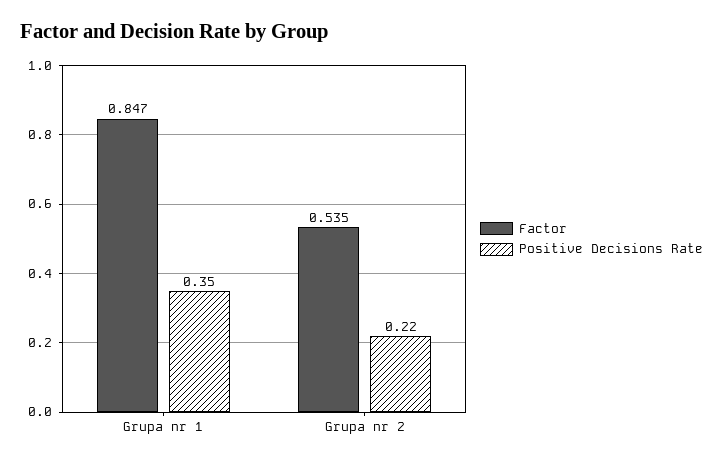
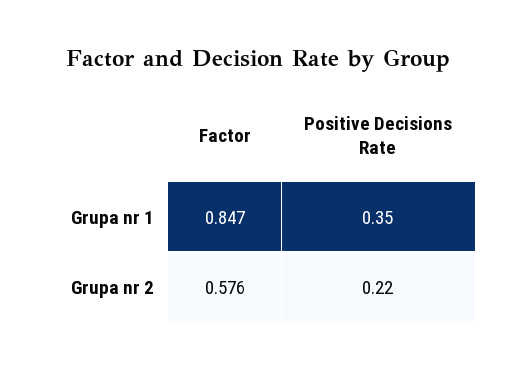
Factor, Grupa nr 2: 0.535 -> 0.576

